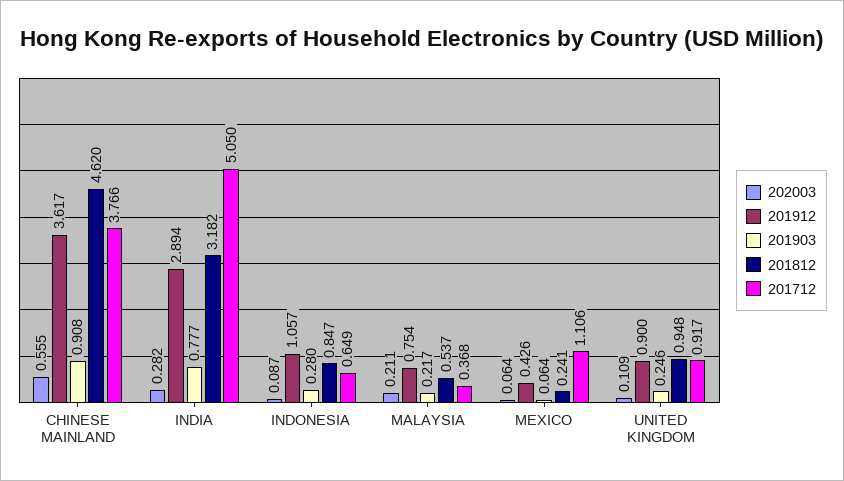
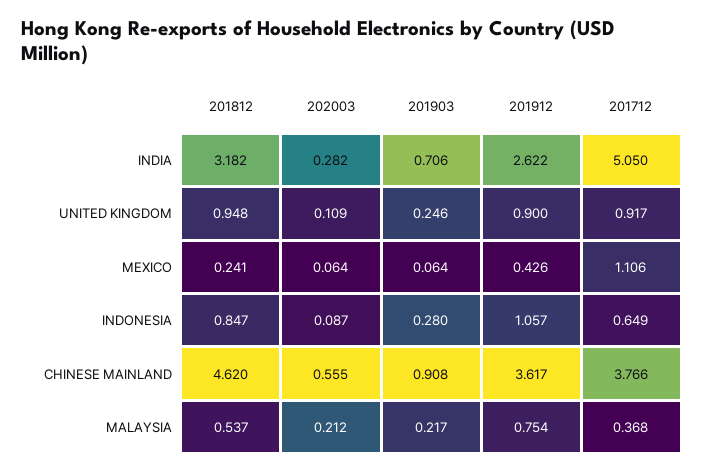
201912, INDIA: 2.894 -> 2.622
201903, INDIA: 0.777 -> 0.706
202003, MALAYSIA: 0.211 -> 0.212

